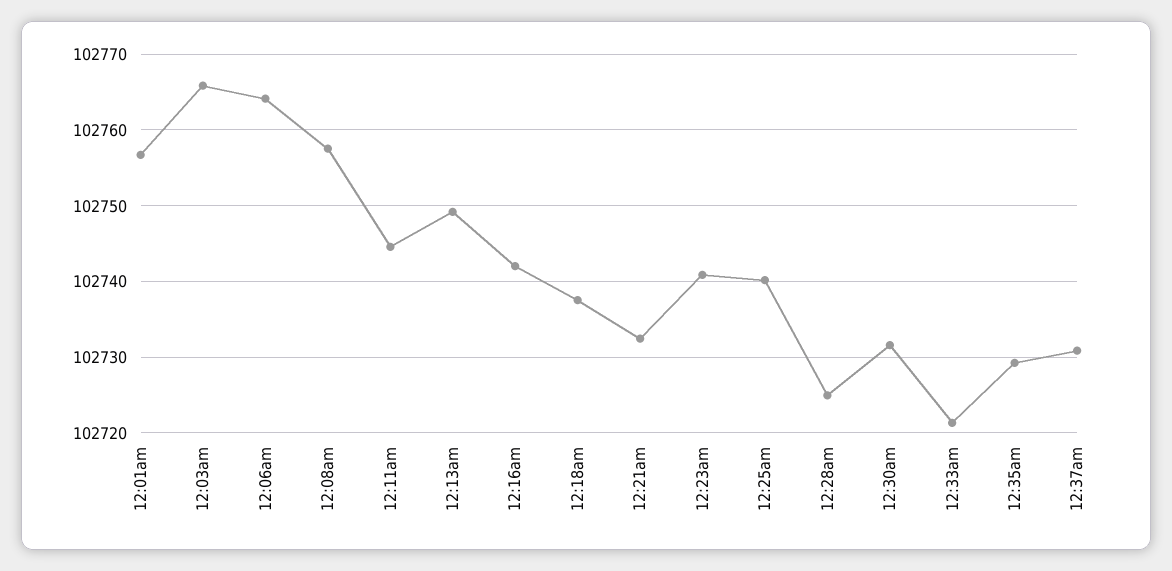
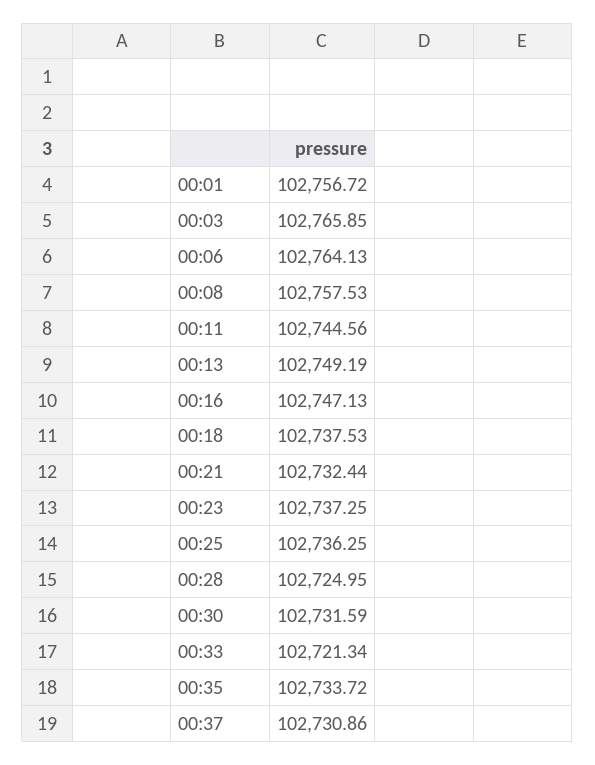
12:16am: 102742 -> 102747.13
12:23am: 102741 -> 102737.25
12:25am: 102740 -> 102736.25
12:35am: 102729 -> 102733.72

